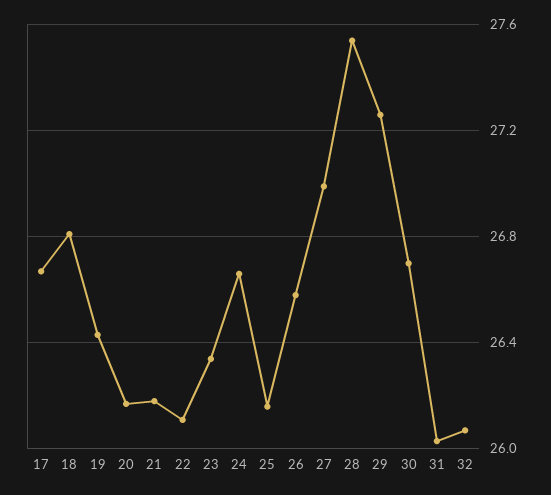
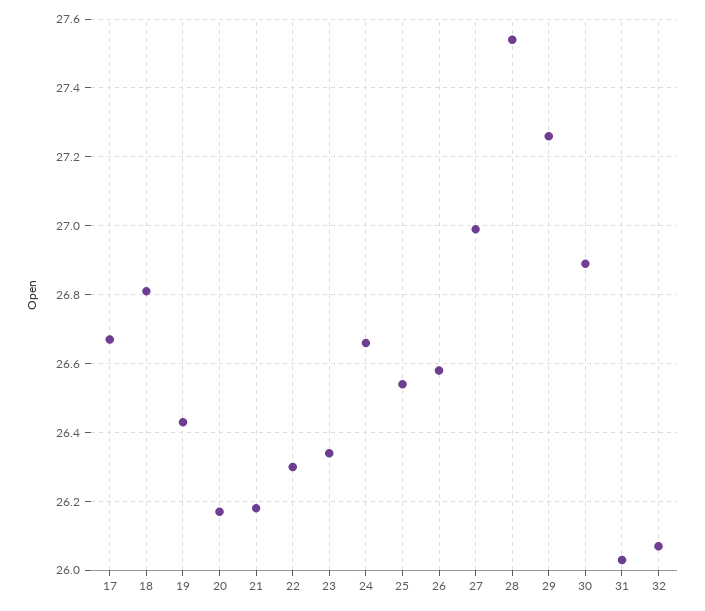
22: 26.1 -> 26.3
25: 26.15 -> 26.55
30: 26.7 -> 26.9

